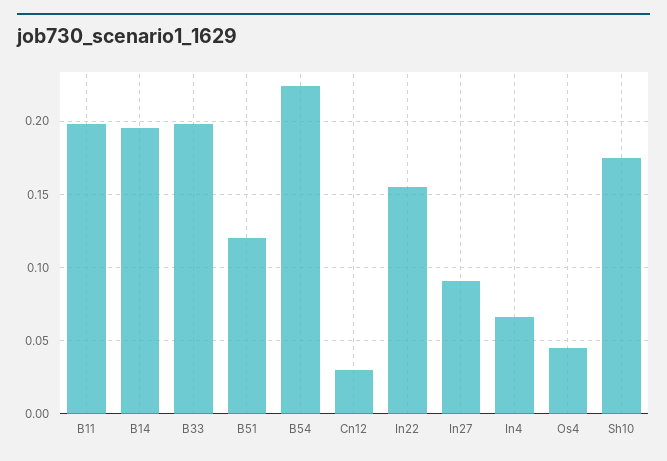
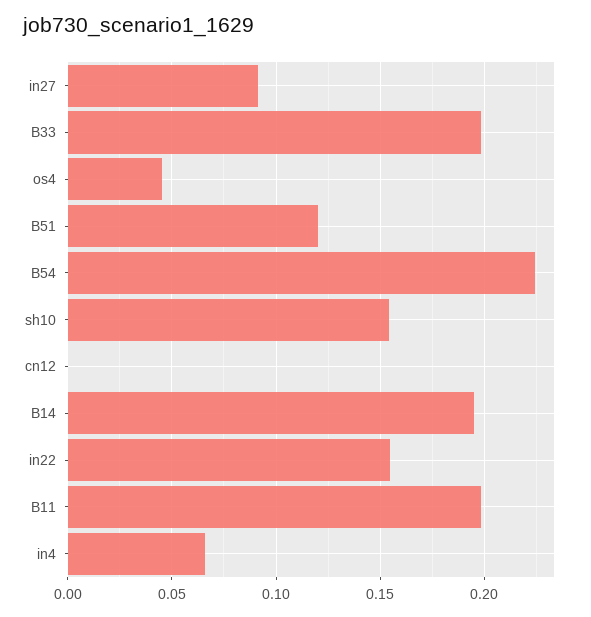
Cn12: 0.03 -> 0
Sh10: 0.175 -> 0.155

